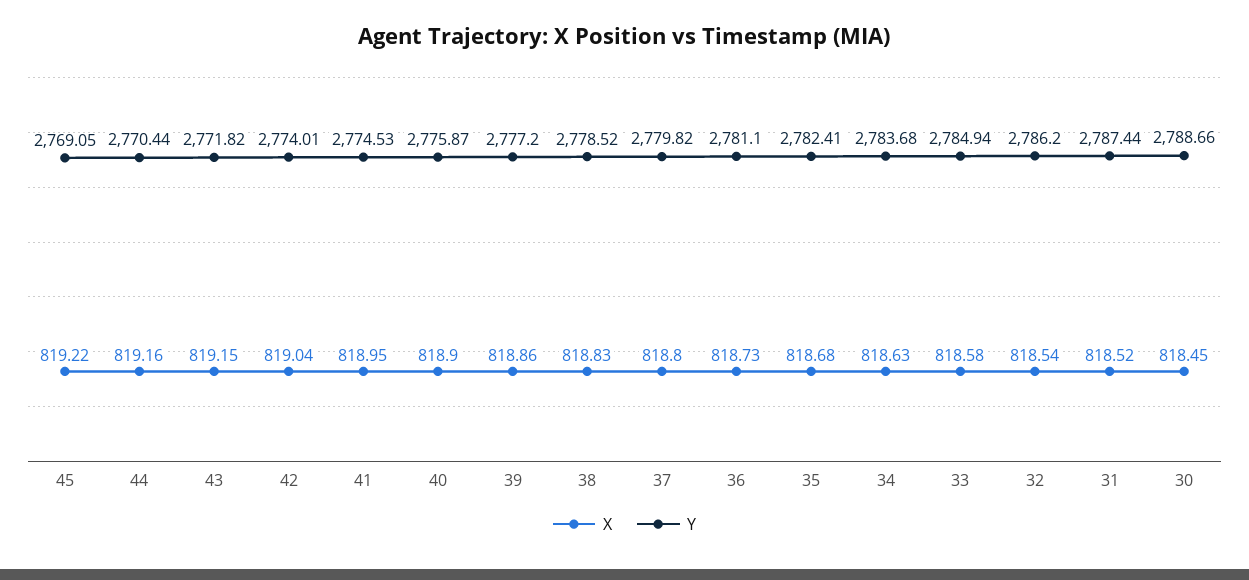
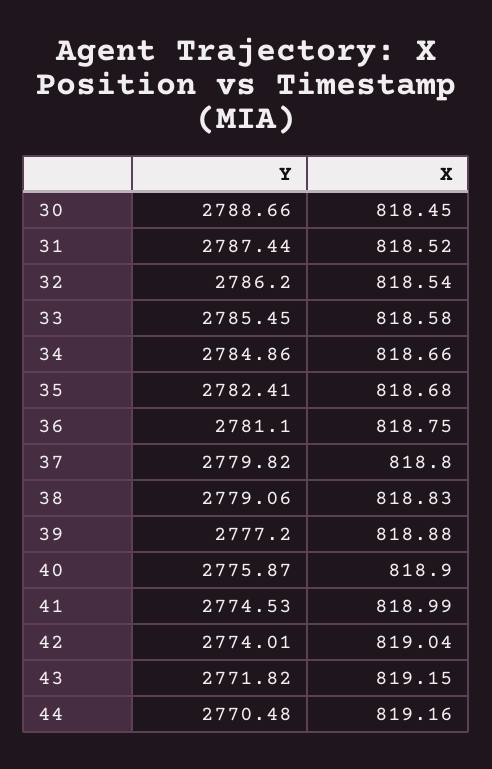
X, 45: 819.22 -> none
Y, 45: 2769.05 -> none
Y, 44: 2770.44 -> 2770.48
X, 41: 818.95 -> 818.99
X, 39: 818.86 -> 818.88
Y, 38: 2778.52 -> 2779.06
X, 36: 818.73 -> 818.75
X, 34: 818.63 -> 818.66
Y, 34: 2783.68 -> 2784.86
Y, 33: 2784.94 -> 2785.45

